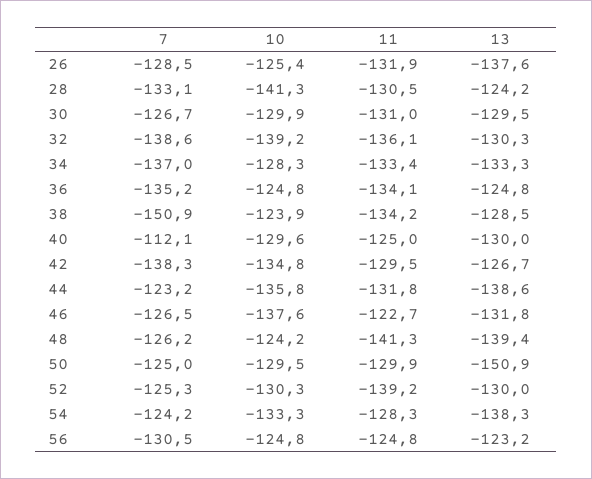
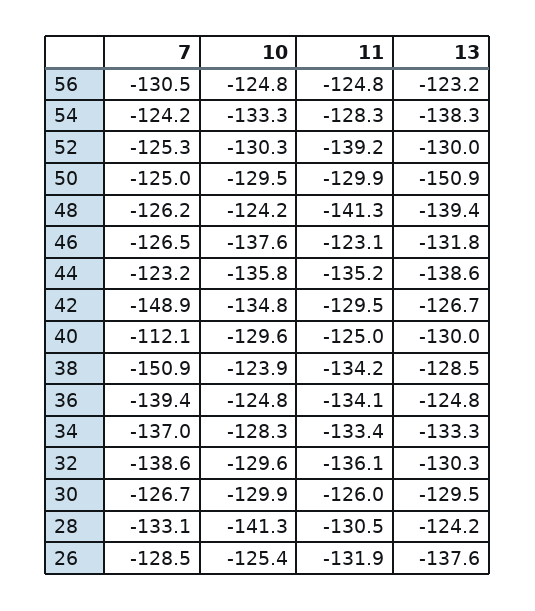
11, 30: -131 -> -126
10, 32: -139.2 -> -129.6
7, 36: -135.2 -> -139.4
7, 42: -138.3 -> -148.9
11, 44: -131.8 -> -135.2
11, 46: -122.7 -> -123.1

